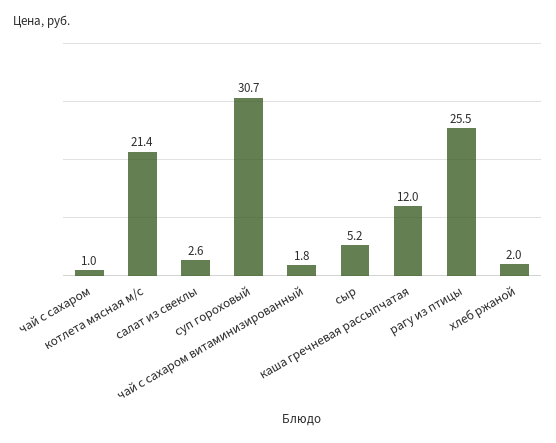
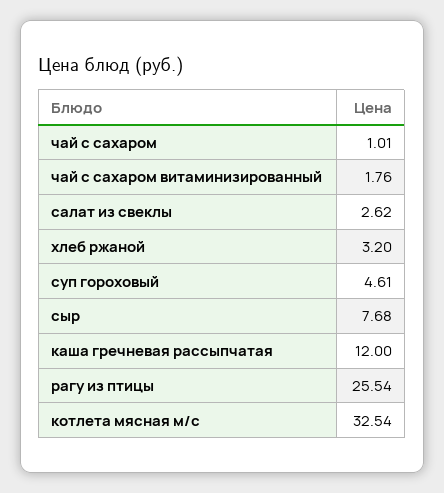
котлета мясная м/с: 21.4 -> 32.54
суп гороховый: 30.7 -> 4.61
сыр: 5.2 -> 7.68
хлеб ржаной: 2 -> 3.2

